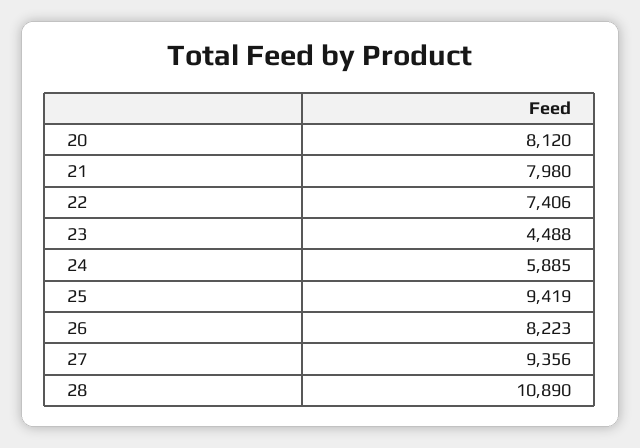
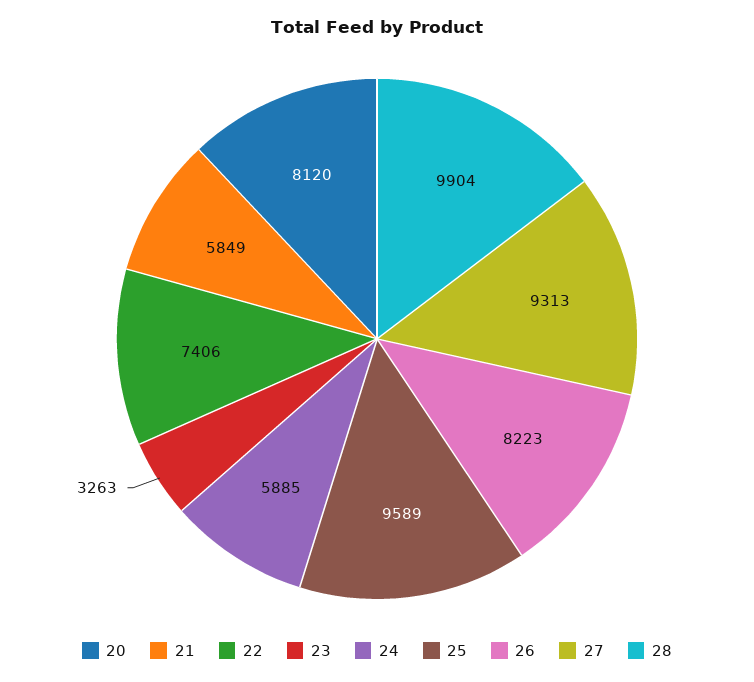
21: 7980 -> 5849
23: 4488 -> 3263
25: 9419 -> 9589
27: 9356 -> 9313
28: 10890 -> 9904

